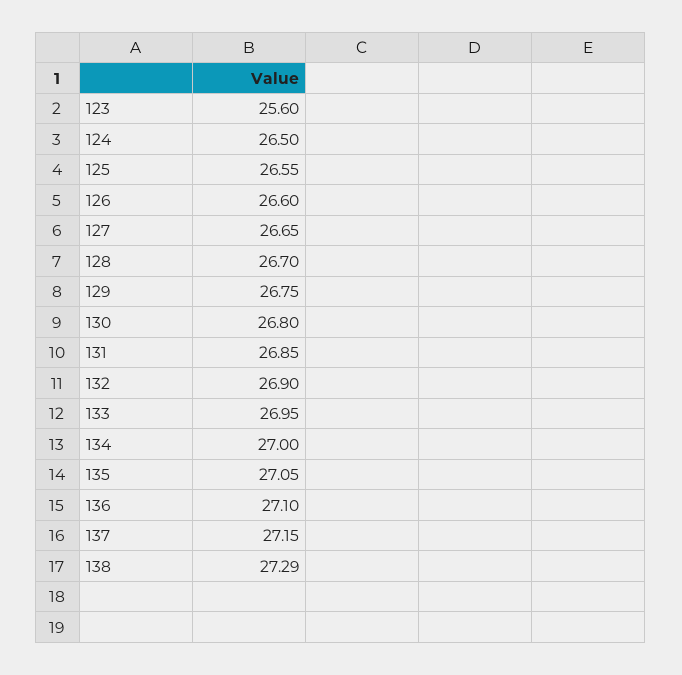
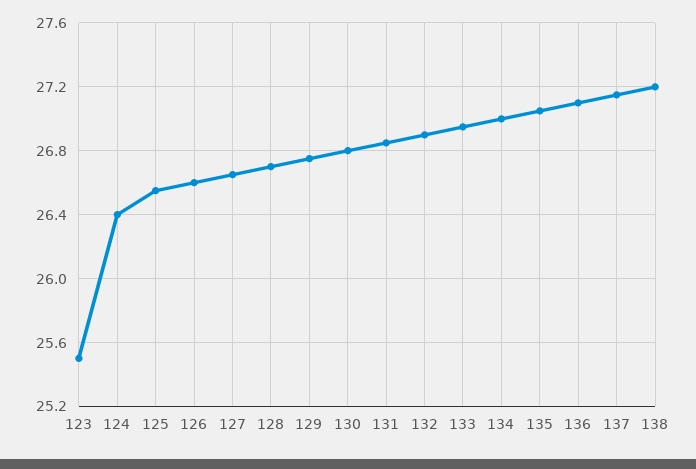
123: 25.6 -> 25.5
124: 26.5 -> 26.4
138: 27.29 -> 27.2

